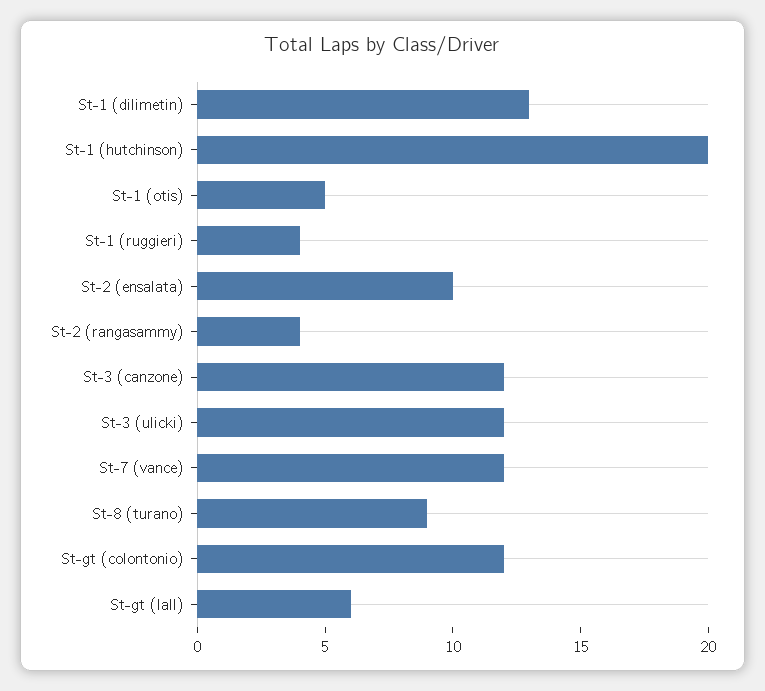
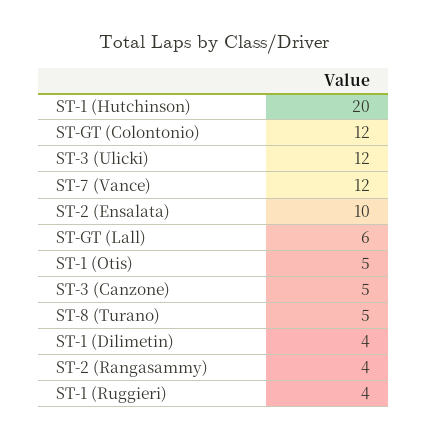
St-1 (dilimetin): 13 -> 4
St-3 (canzone): 12 -> 5
St-8 (turano): 9 -> 5

